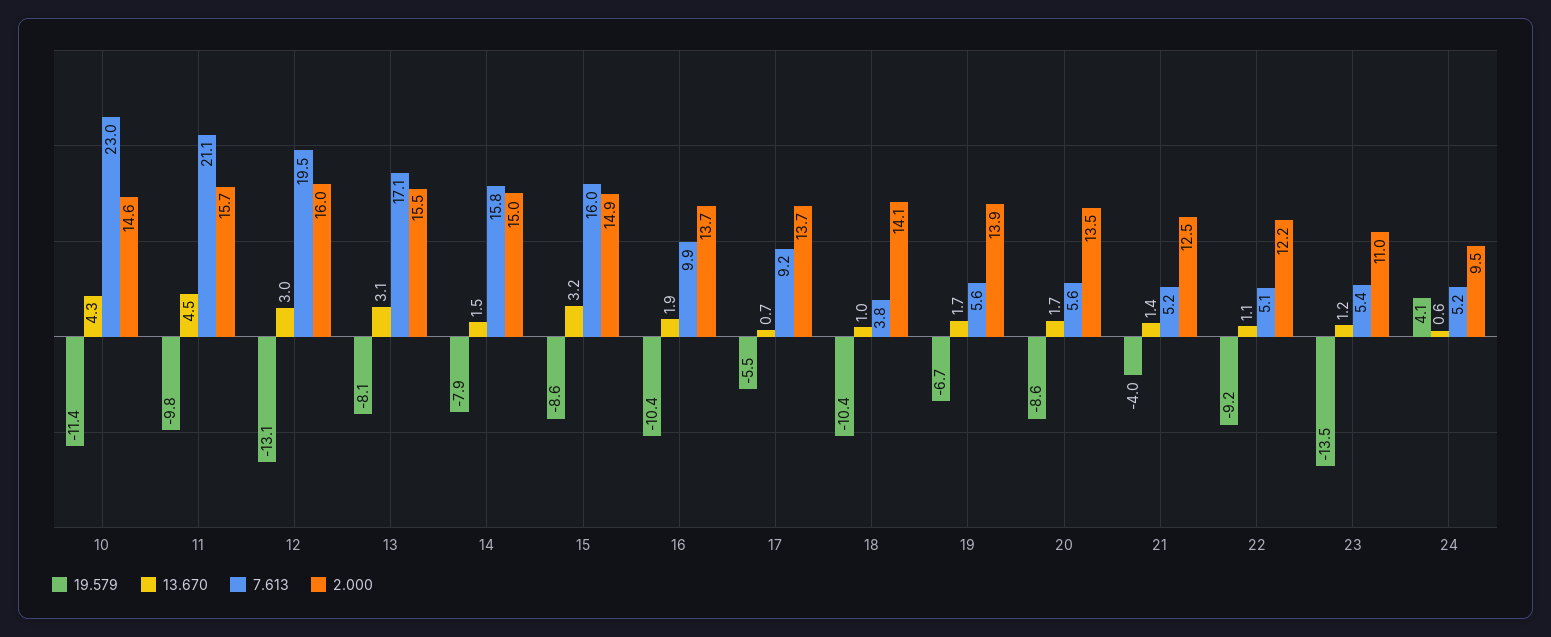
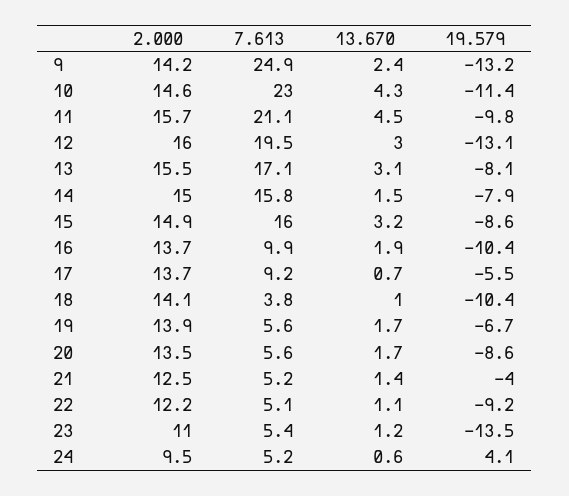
2.000, 9: none -> 14.2
7.613, 9: none -> 24.9
13.670, 9: none -> 2.4
19.579, 9: none -> -13.2

